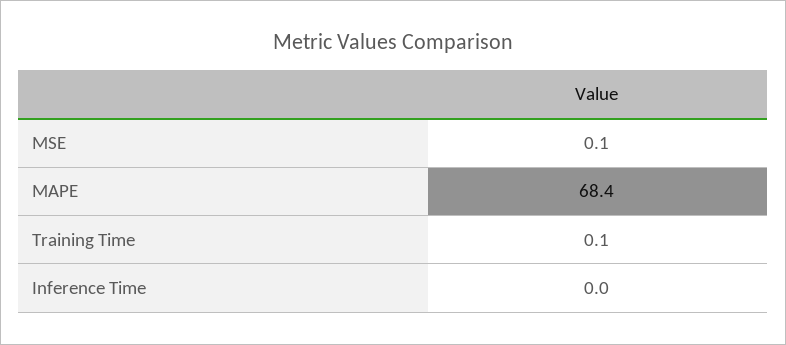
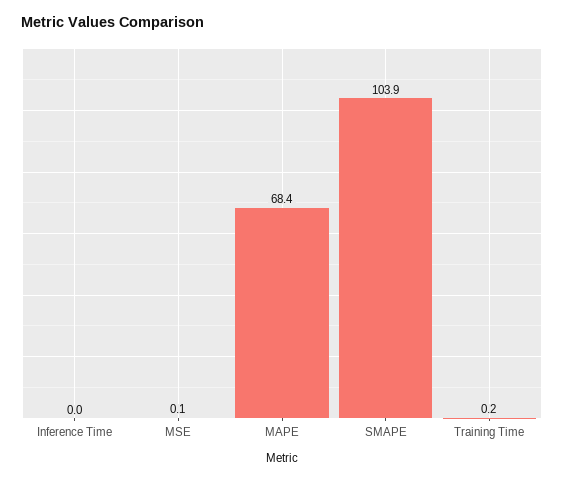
Training Time: 0.1 -> 0.2
SMAPE: none -> 103.9

